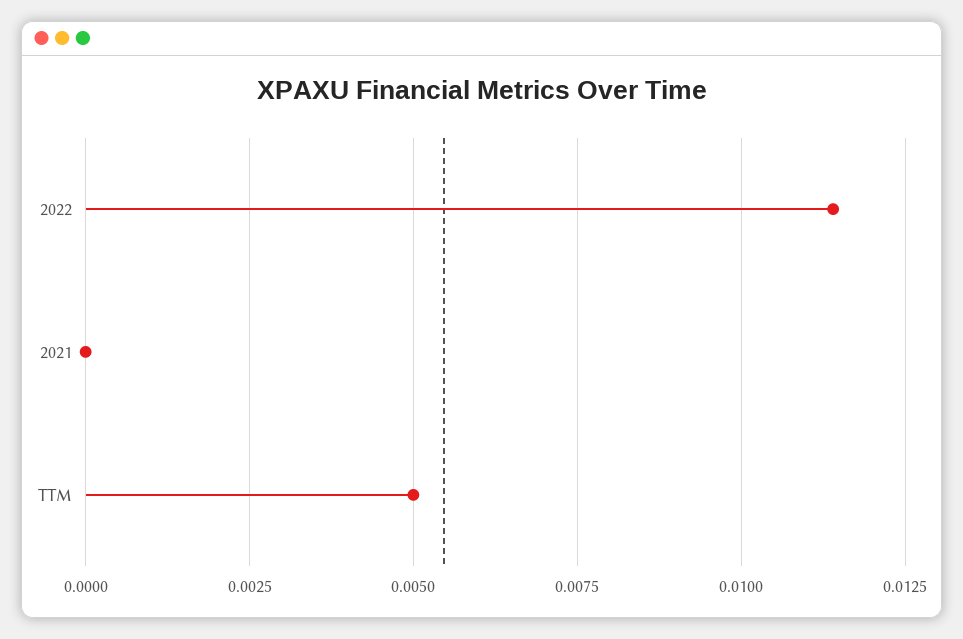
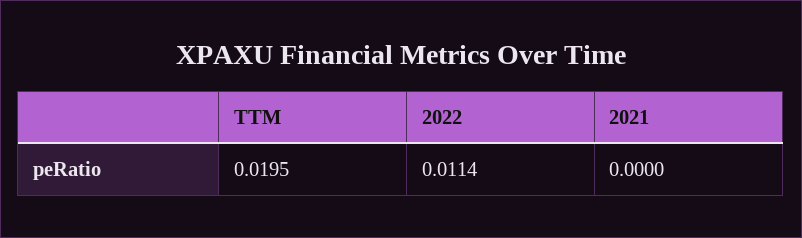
TTM: 0.005 -> 0.0195

